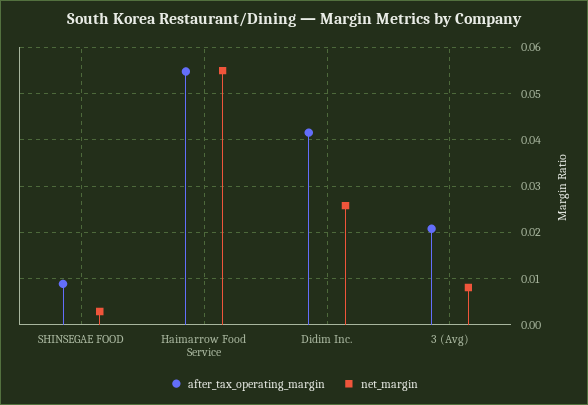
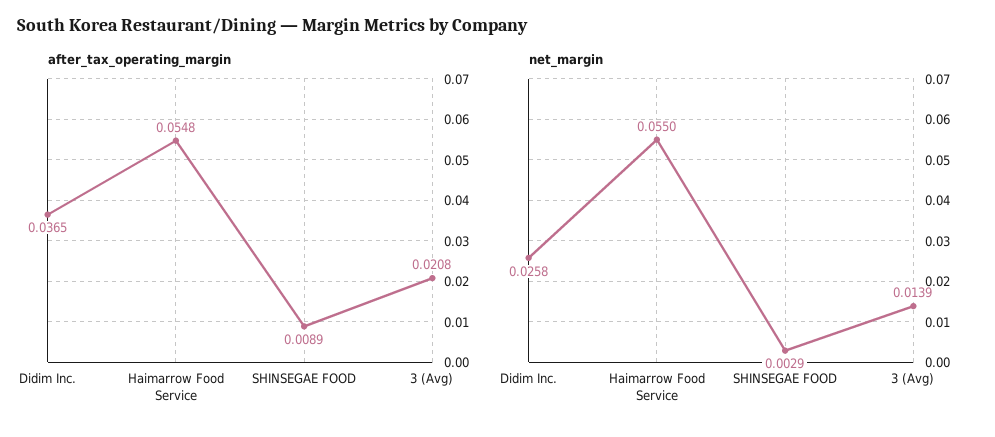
after_tax_operating_margin, Didim Inc.: 0.042 -> 0.0365
net_margin, 3 (Avg): 0.008 -> 0.0139

